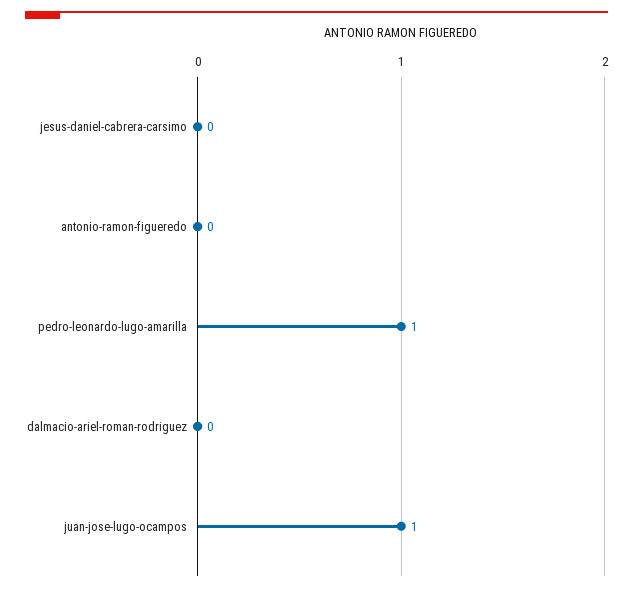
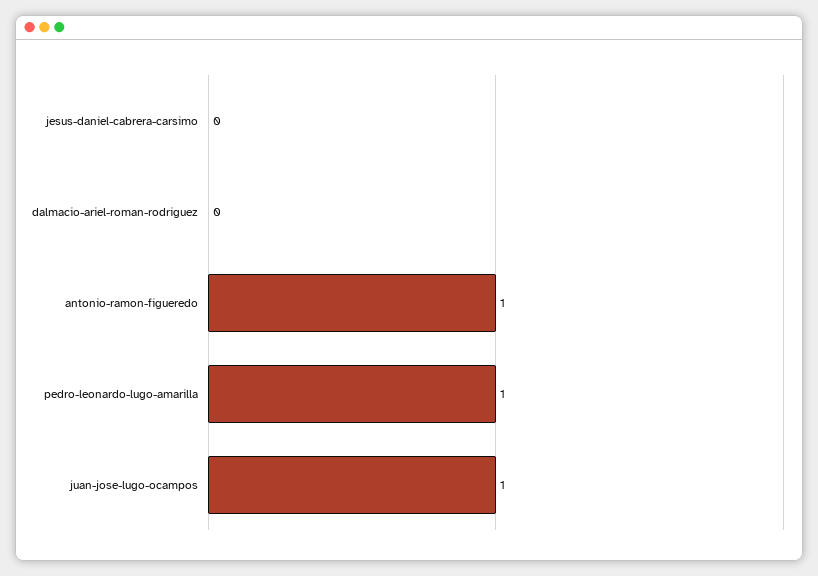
antonio-ramon-figueredo: 0 -> 1

